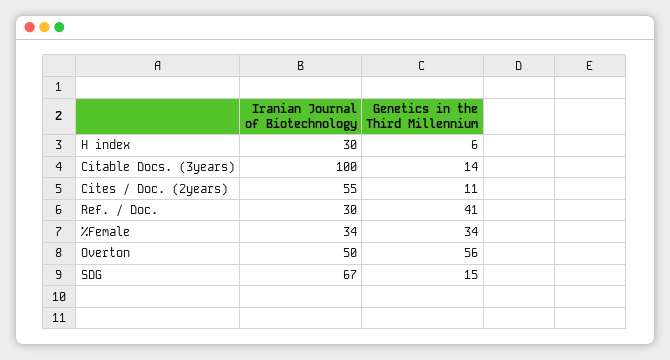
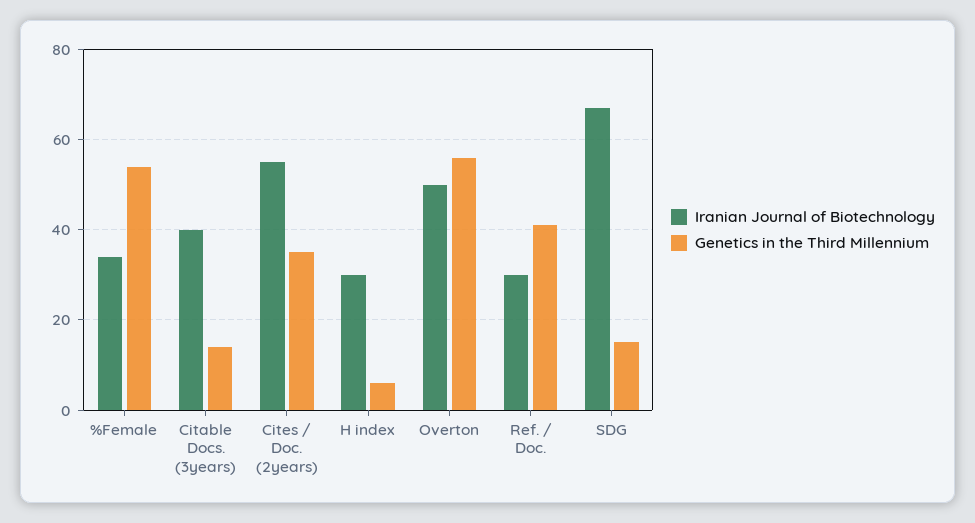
Iranian Journal of Biotechnology, Citable Docs. (3years): 100 -> 40
Genetics in the Third Millennium, Cites / Doc. (2years): 11 -> 35
Genetics in the Third Millennium, %Female: 34 -> 55

